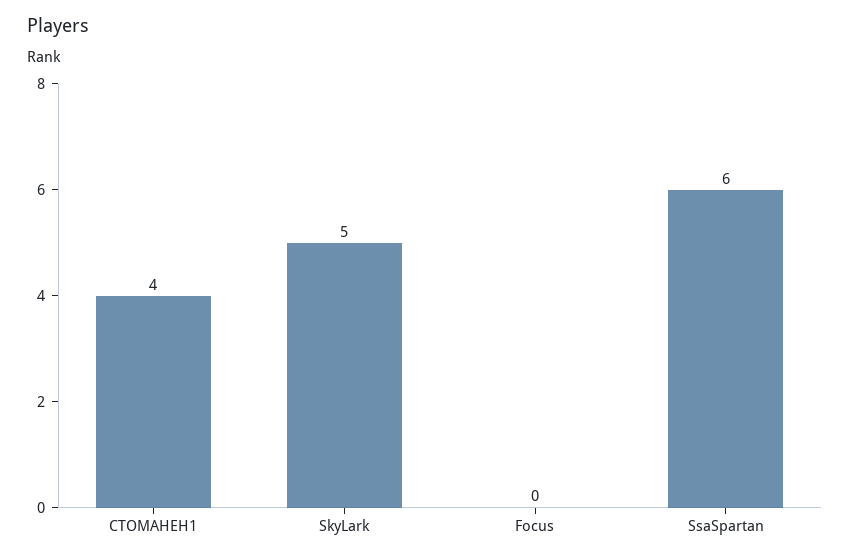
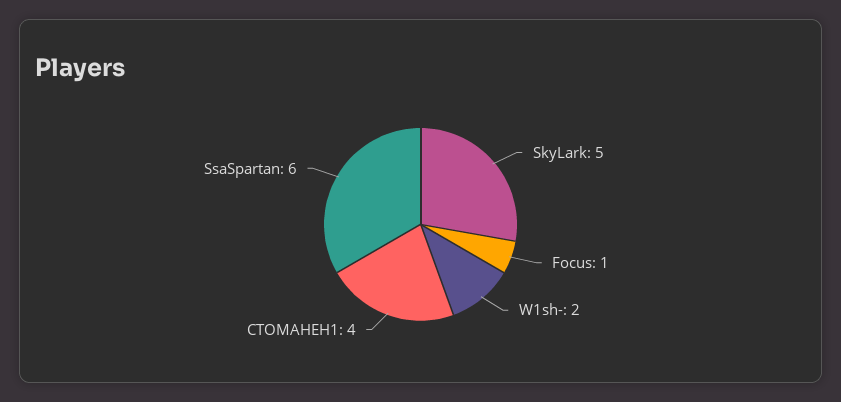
Focus: 0 -> 1
W1sh-: none -> 2

